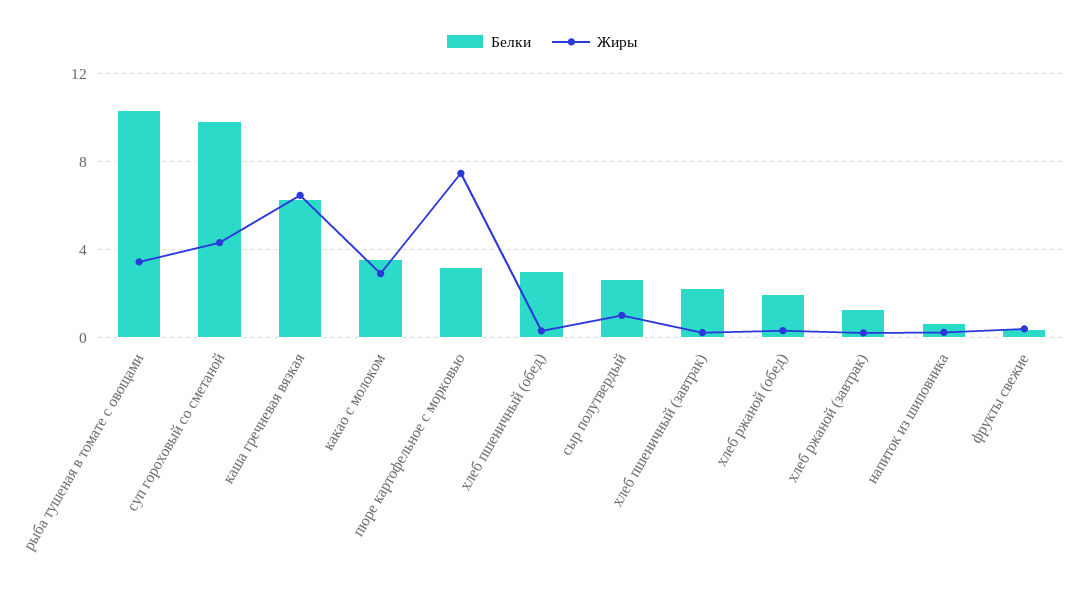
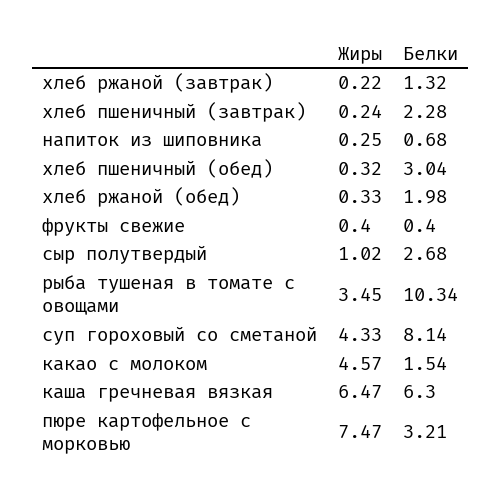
Белки, суп гороховый со сметаной: 10 -> 8.14
Белки, какао с молоком: 3.5 -> 1.54
Жиры, какао с молоком: 3 -> 4.57

